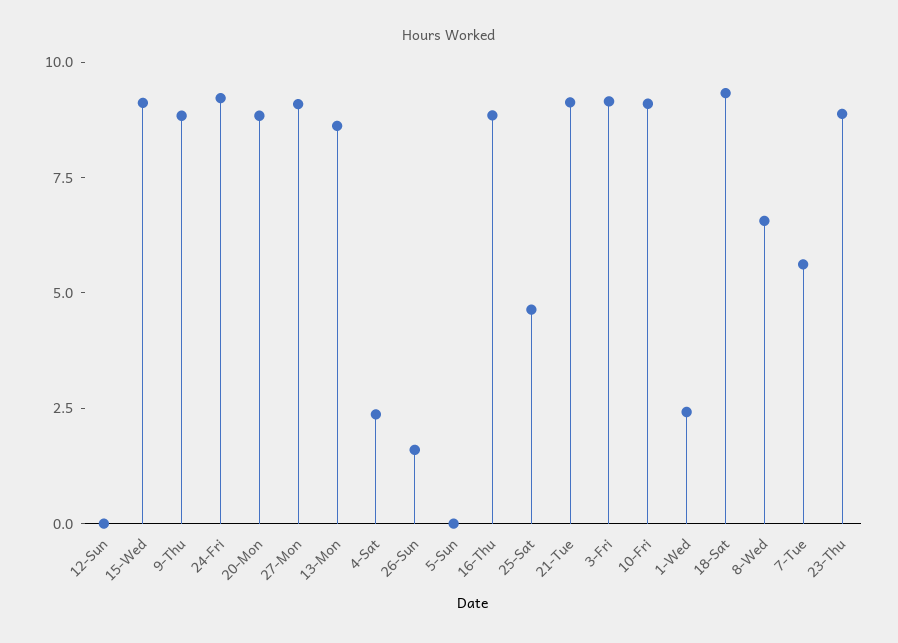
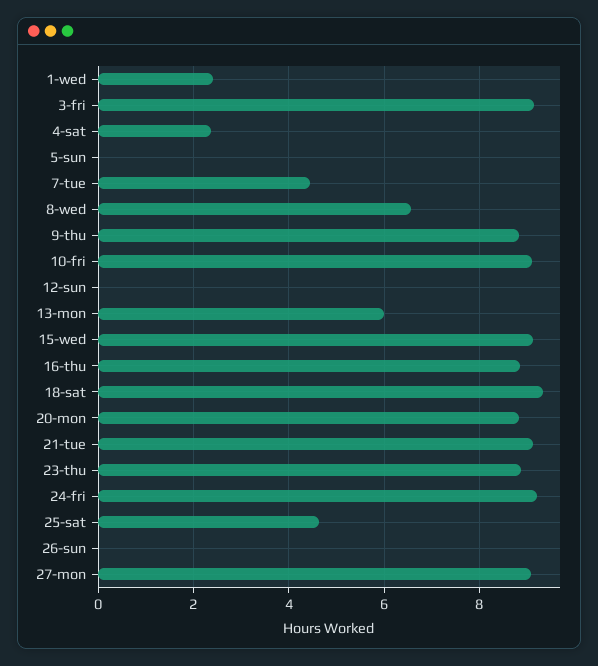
13-Mon: 8.5 -> 6
26-Sun: 1.5 -> 0
7-Tue: 5.5 -> 4.4

